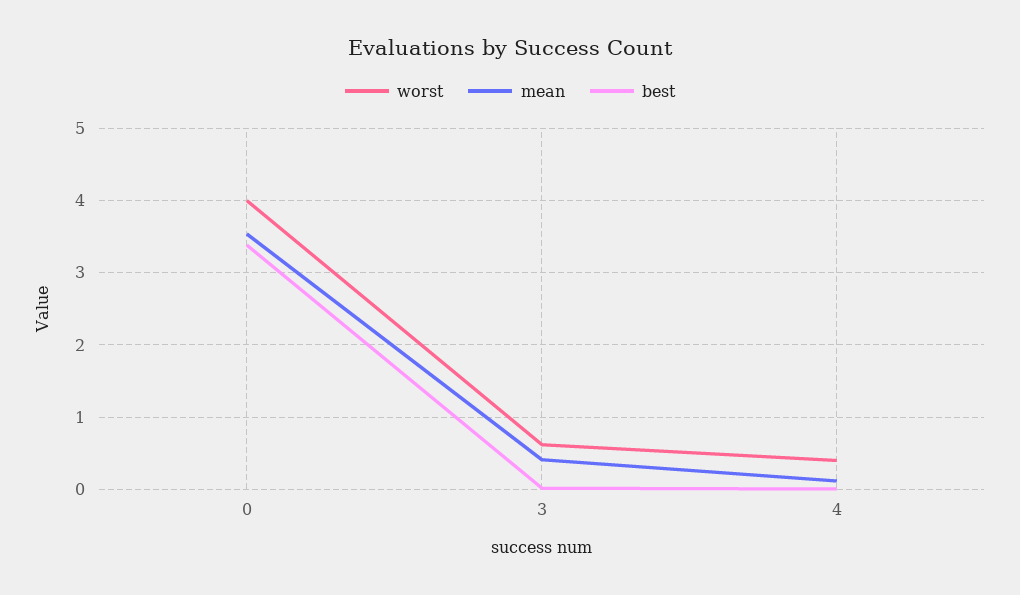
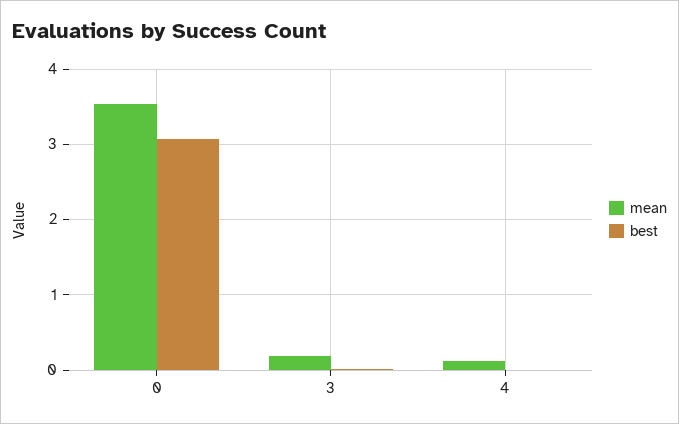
worst, 0: 4 -> none
best, 0: 3.4 -> 3.1
worst, 3: 0.6 -> none
mean, 3: 0.4 -> 0.2
worst, 4: 0.4 -> none

